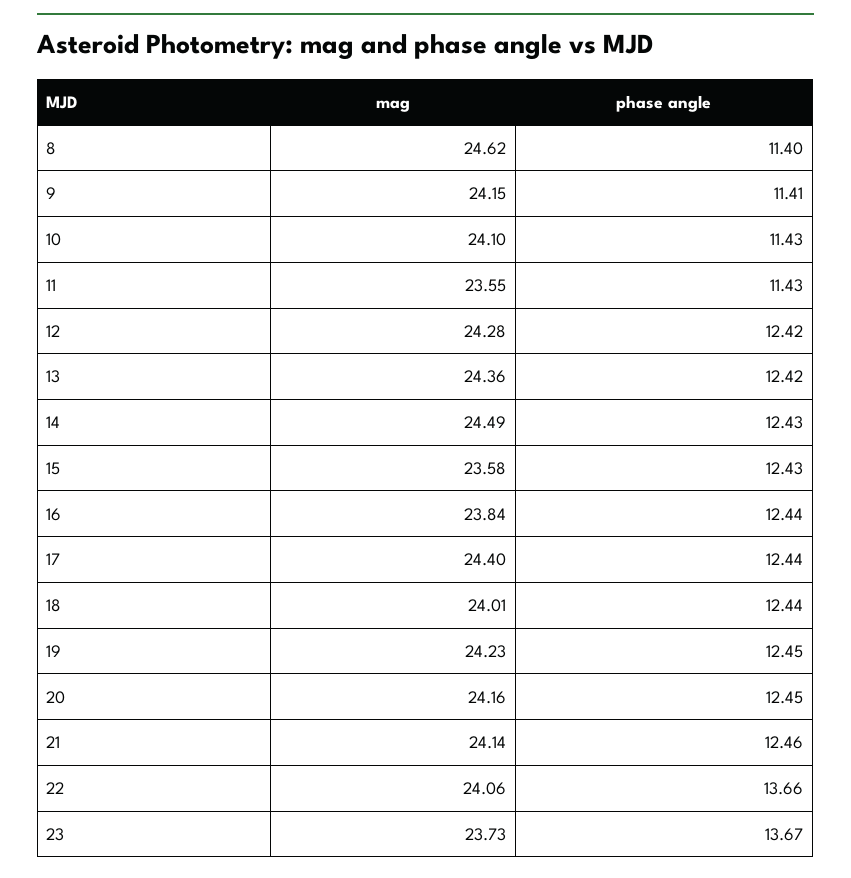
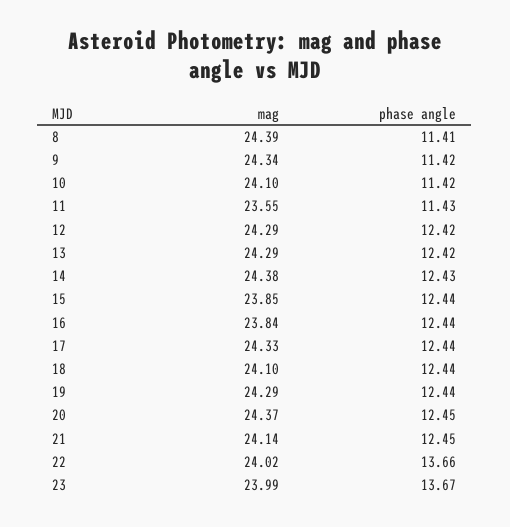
mag, 8: 24.62 -> 24.39
phase angle, 8: 11.4 -> 11.41
mag, 9: 24.15 -> 24.34
phase angle, 9: 11.41 -> 11.42
phase angle, 10: 11.43 -> 11.42
mag, 12: 24.28 -> 24.29
mag, 13: 24.36 -> 24.29
mag, 14: 24.49 -> 24.38
mag, 15: 23.58 -> 23.85
phase angle, 15: 12.43 -> 12.44
mag, 17: 24.4 -> 24.33
mag, 18: 24.01 -> 24.1
mag, 19: 24.23 -> 24.29
phase angle, 19: 12.45 -> 12.44
mag, 20: 24.16 -> 24.37
phase angle, 21: 12.46 -> 12.45
mag, 22: 24.06 -> 24.02
mag, 23: 23.73 -> 23.99

